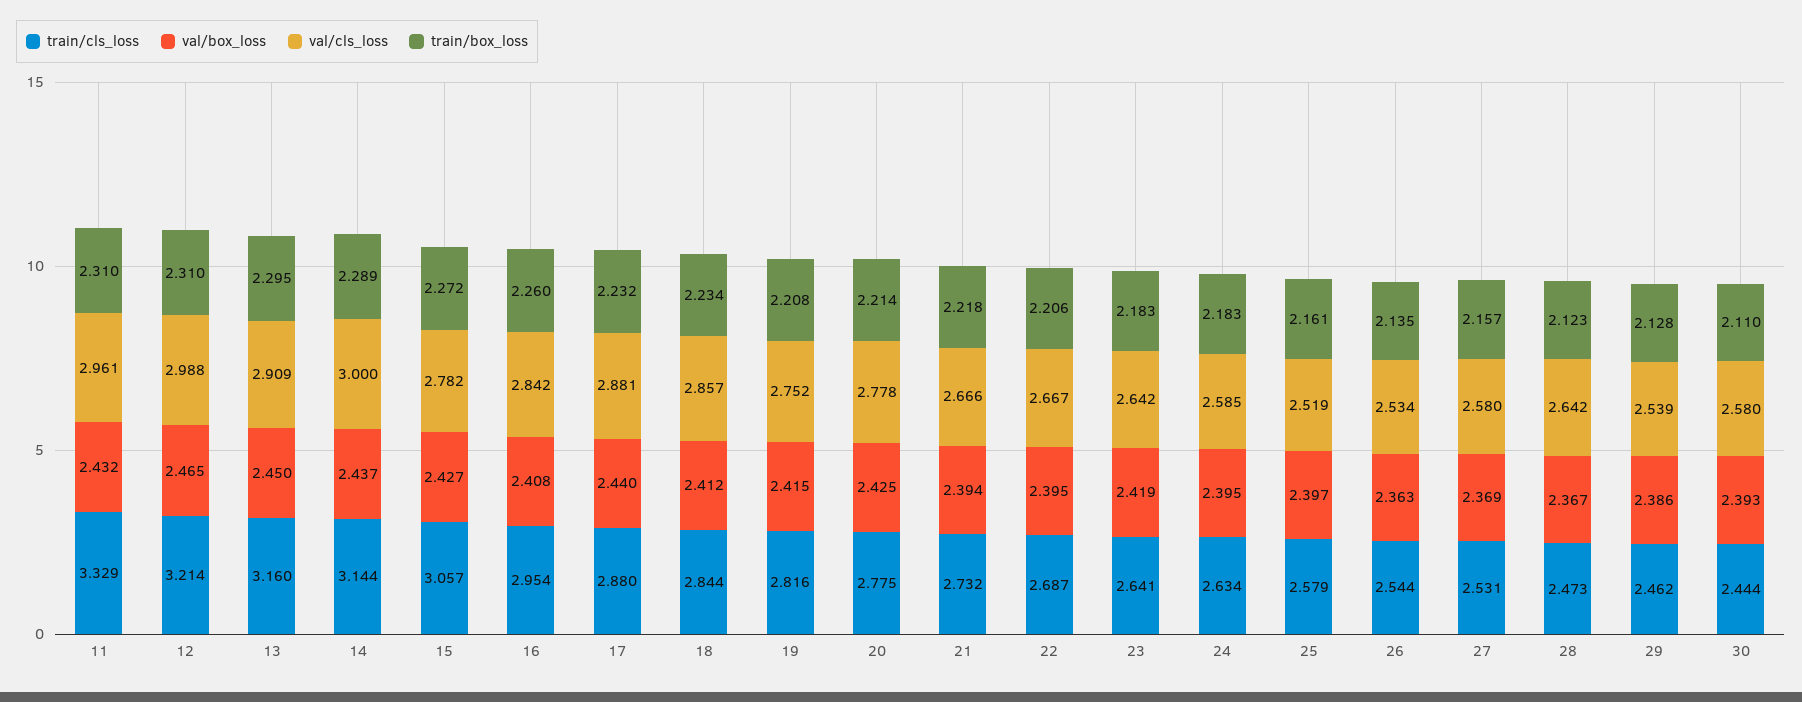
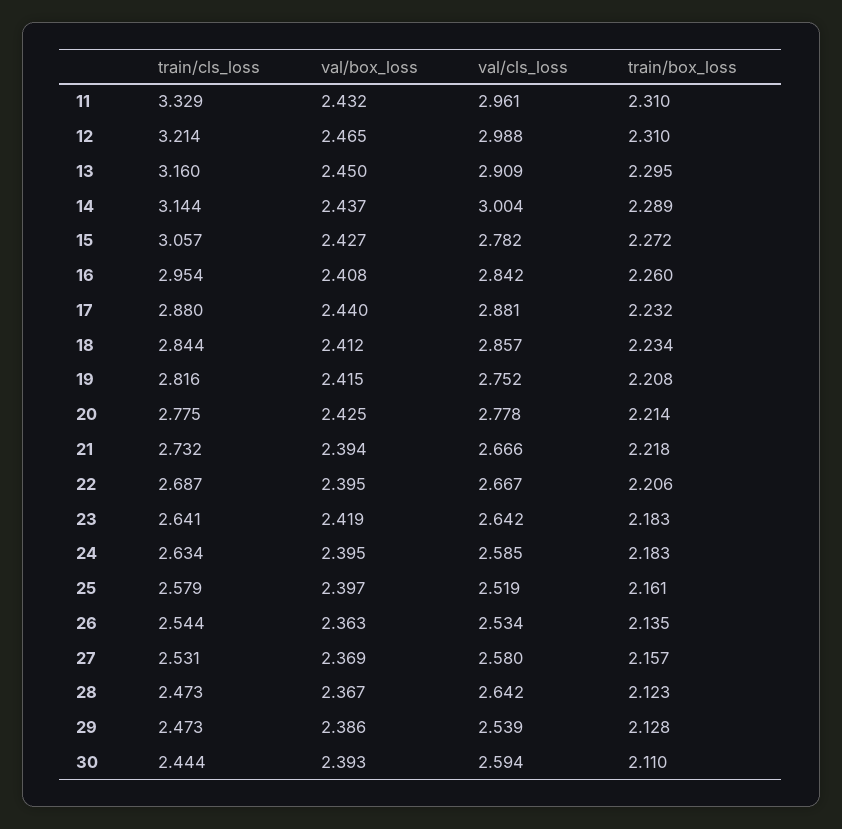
val/cls_loss, 14: 3 -> 3.004
train/cls_loss, 29: 2.462 -> 2.473
val/cls_loss, 30: 2.58 -> 2.594

